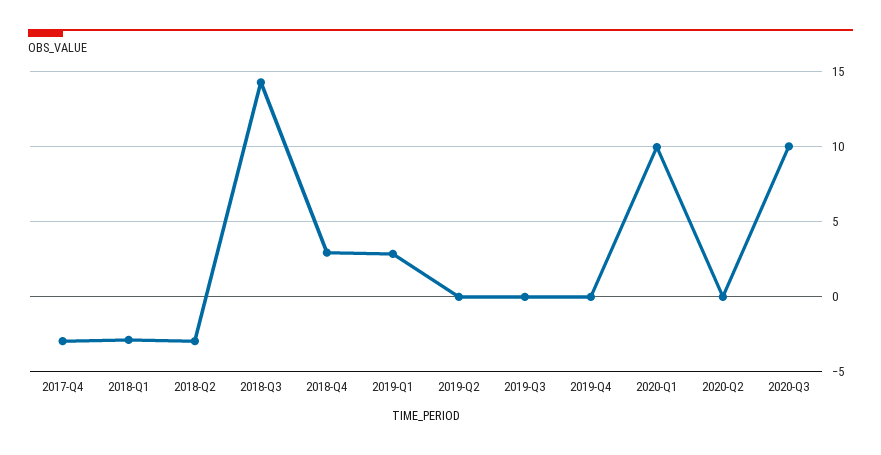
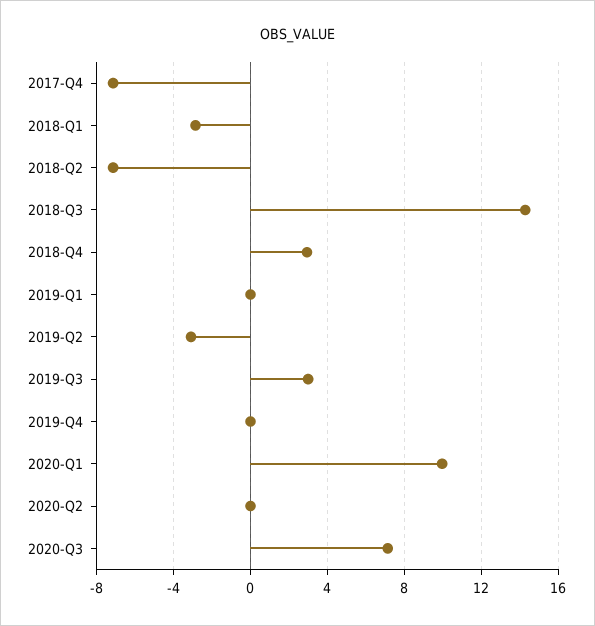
2017-Q4: -3 -> -7
2018-Q2: -3 -> -7
2019-Q1: 3 -> 0
2019-Q2: 0 -> -3
2019-Q3: 0 -> 3
2020-Q3: 10 -> 7

